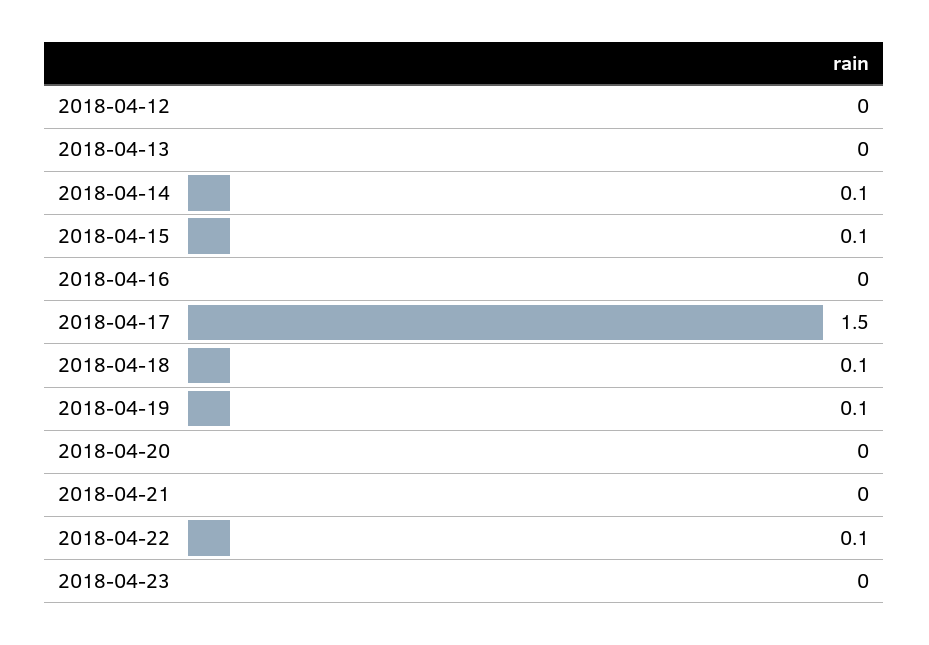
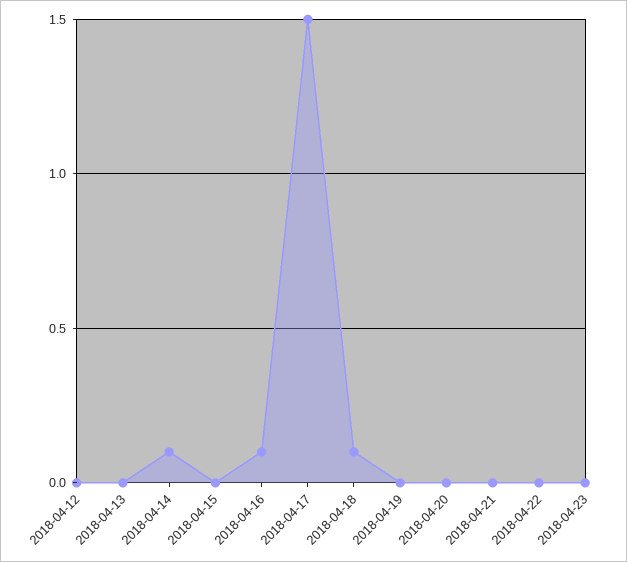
2018-04-15: 0.1 -> 0
2018-04-16: 0 -> 0.1
2018-04-19: 0.1 -> 0
2018-04-22: 0.1 -> 0

